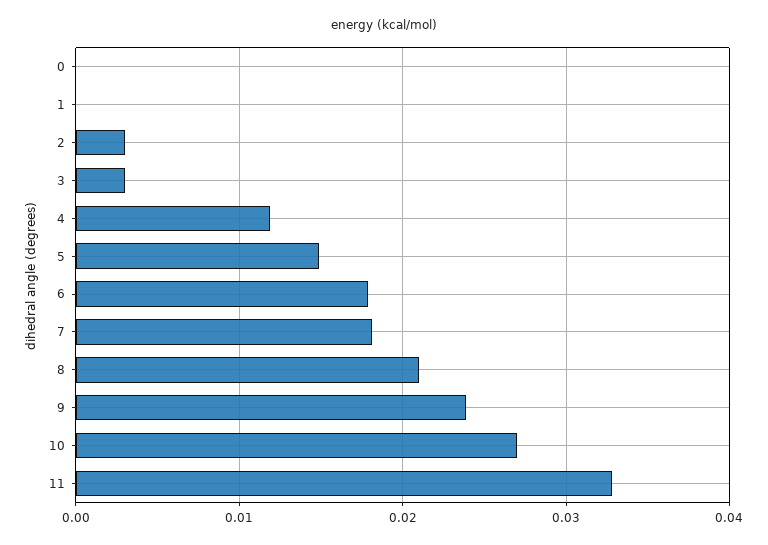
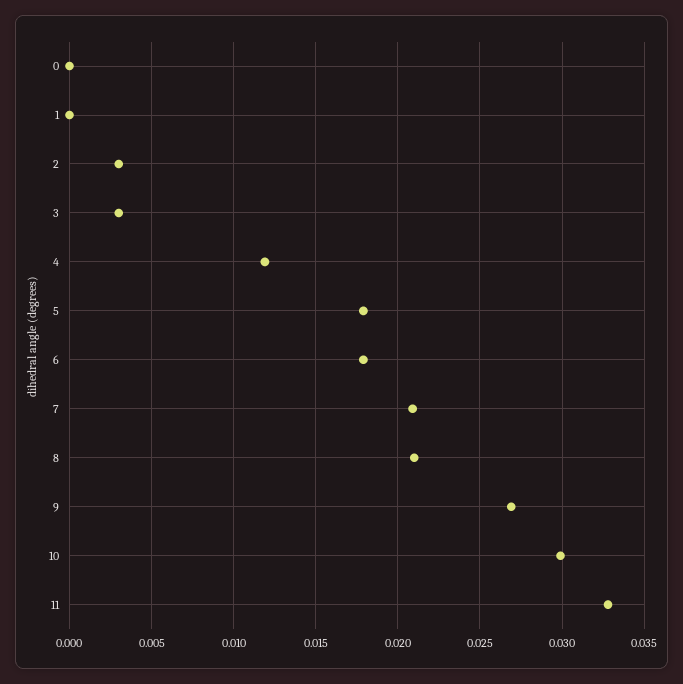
5: 0.015 -> 0.018
7: 0.018 -> 0.021
9: 0.024 -> 0.027
10: 0.027 -> 0.03

